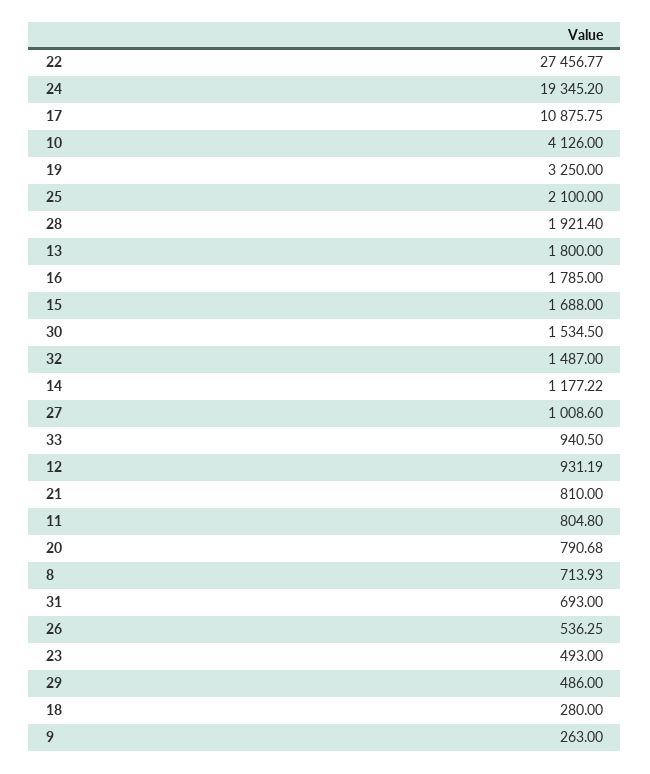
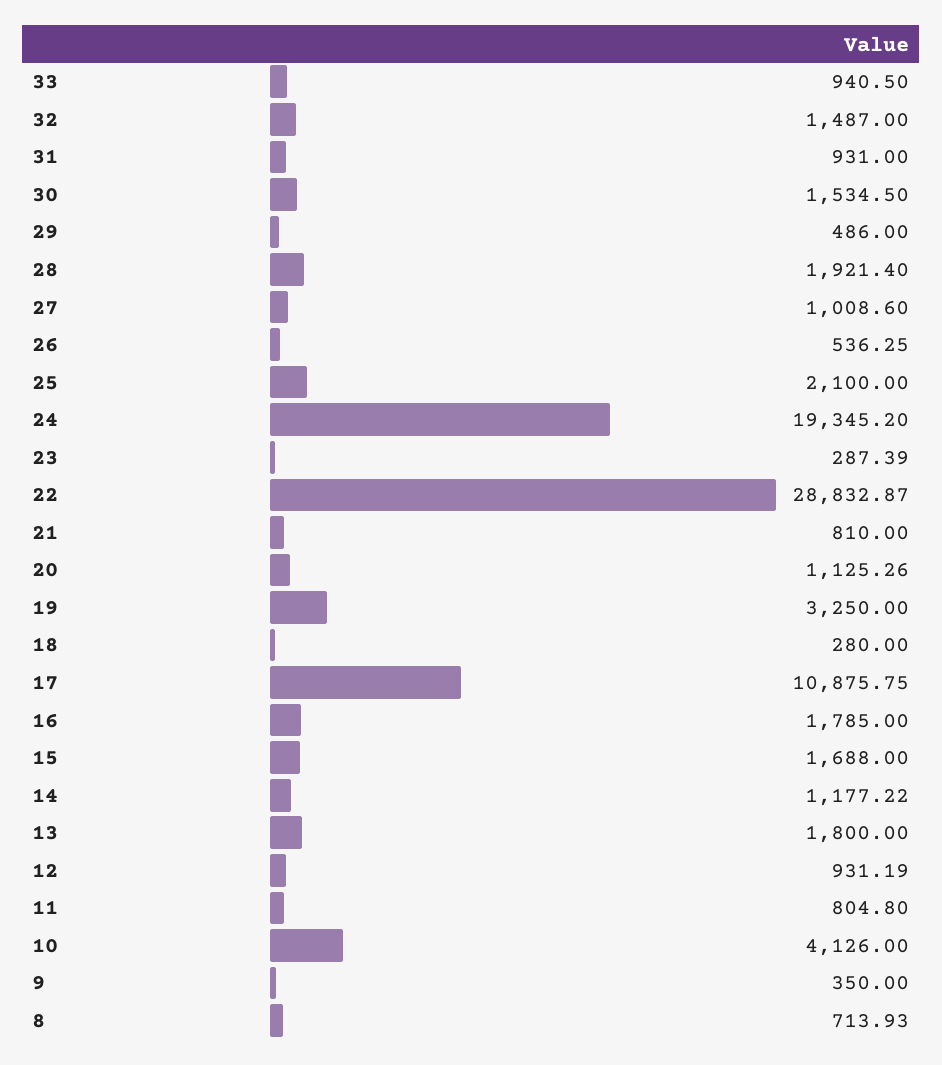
22: 27456.77 -> 28832.87
20: 790.68 -> 1125.26
31: 693 -> 931
23: 493 -> 287.39
9: 263 -> 350

